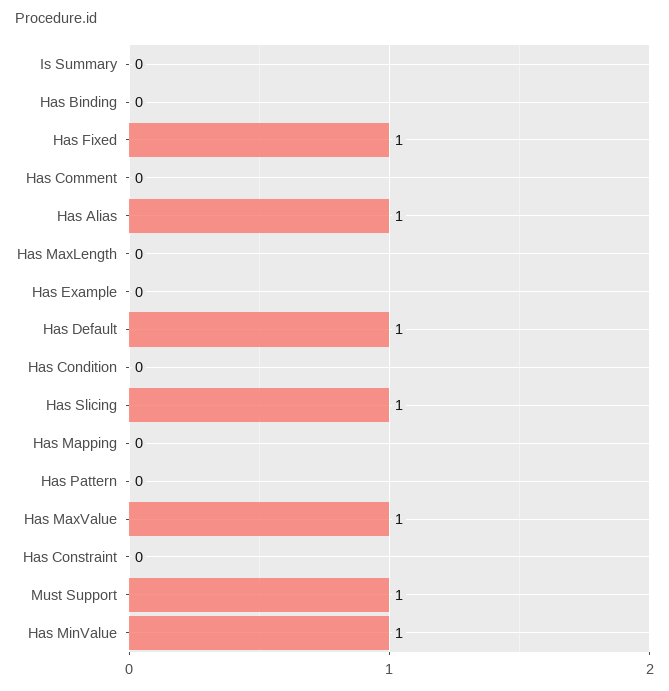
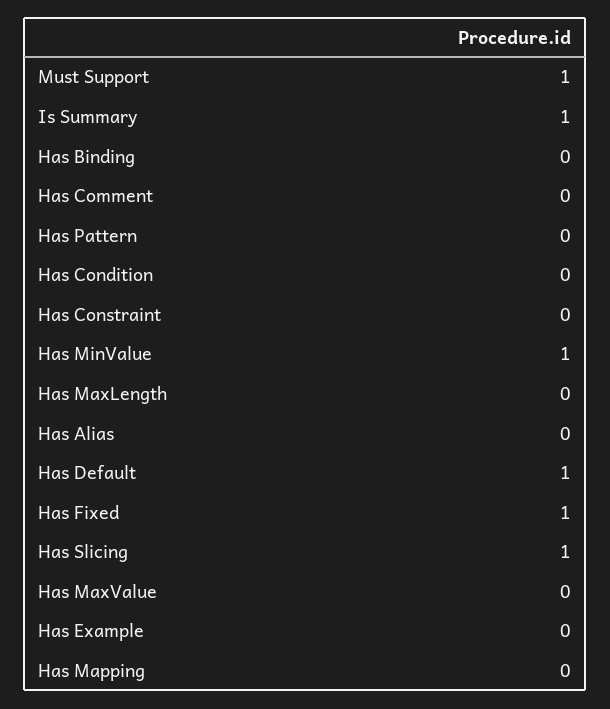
Is Summary: 0 -> 1
Has Alias: 1 -> 0
Has MaxValue: 1 -> 0

